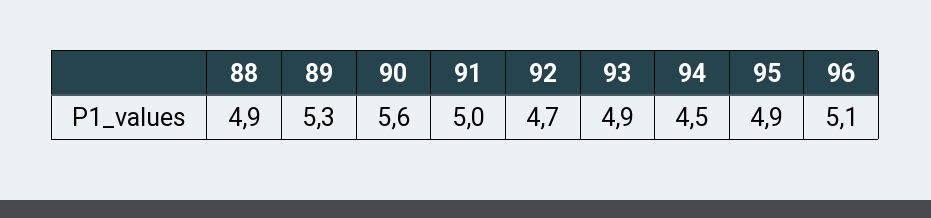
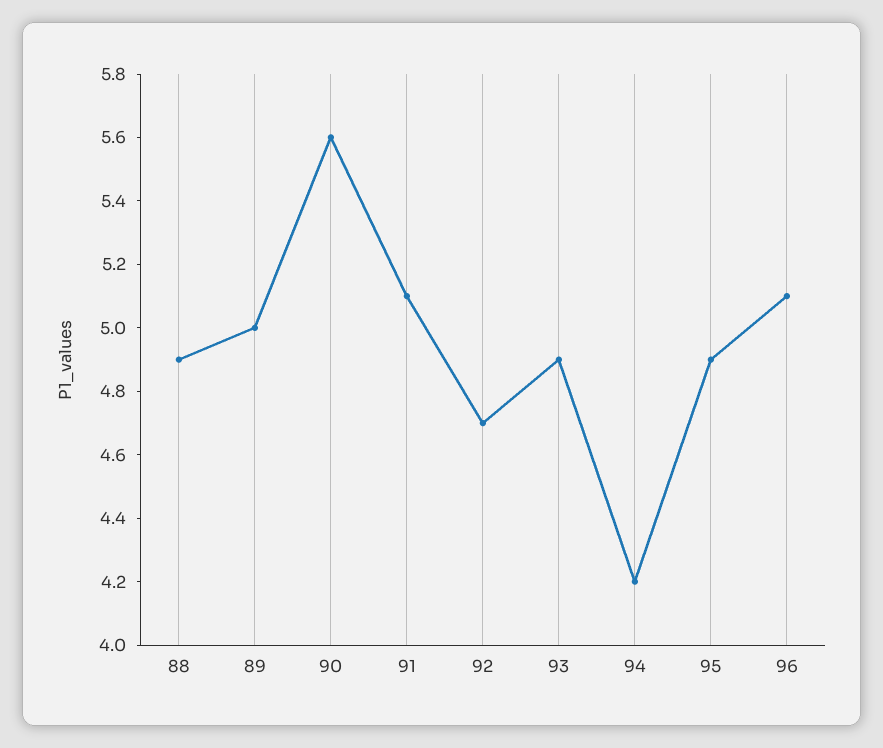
89: 5.3 -> 5
91: 5 -> 5.1
94: 4.5 -> 4.2

